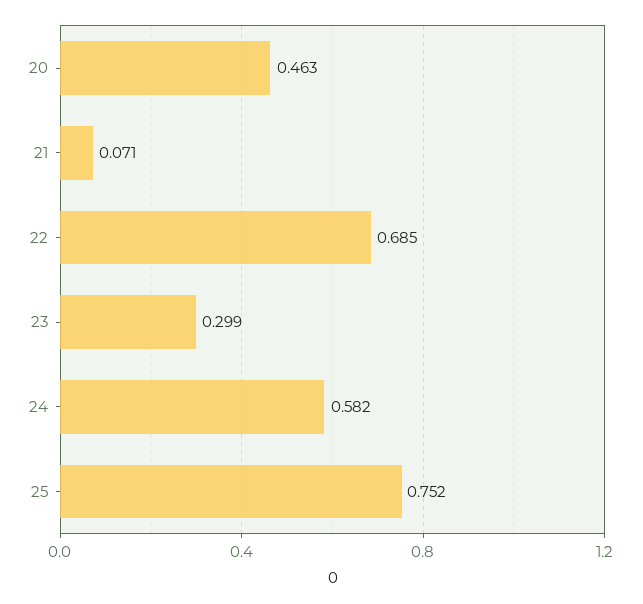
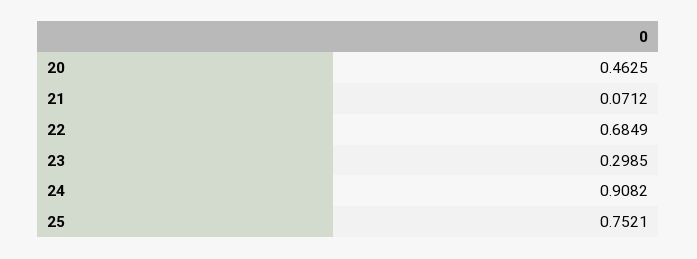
24: 0.582 -> 0.9082

